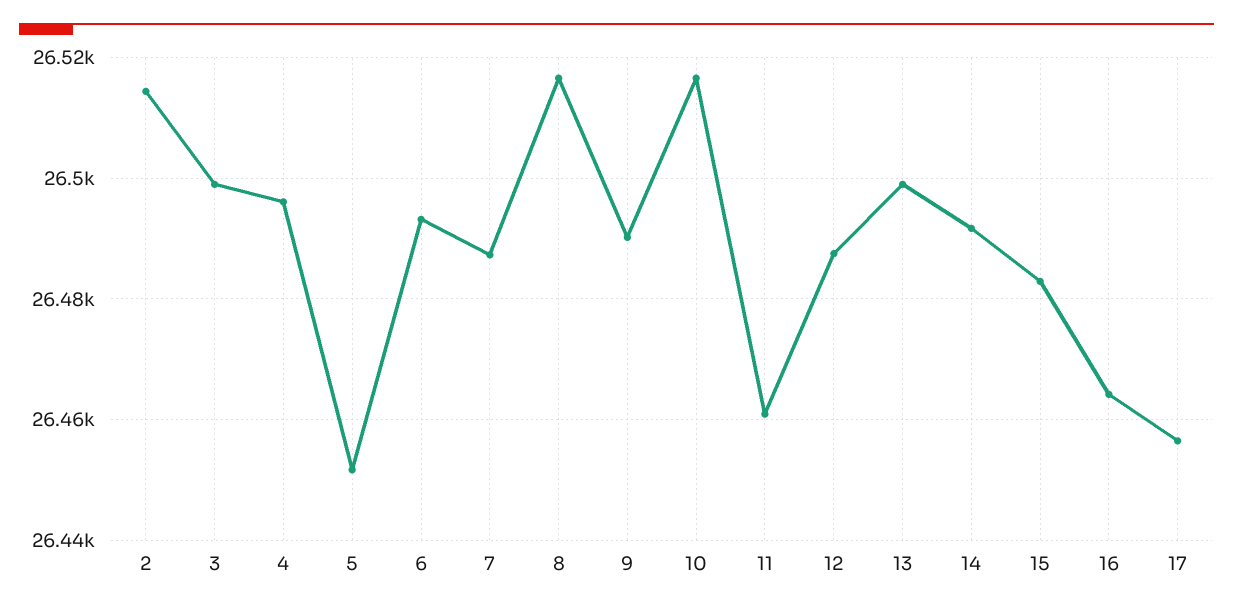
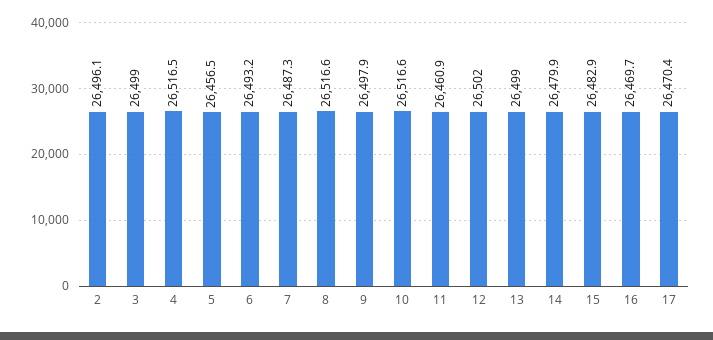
2: 26514 -> 26496.1
4: 26496 -> 26516.5
5: 26452 -> 26456.5
9: 26490 -> 26497.9
12: 26488 -> 26502
14: 26492 -> 26479.9
16: 26464 -> 26469.7
17: 26456 -> 26470.4

